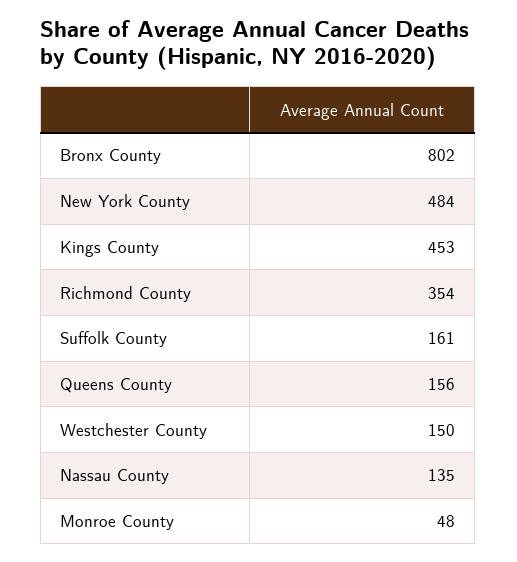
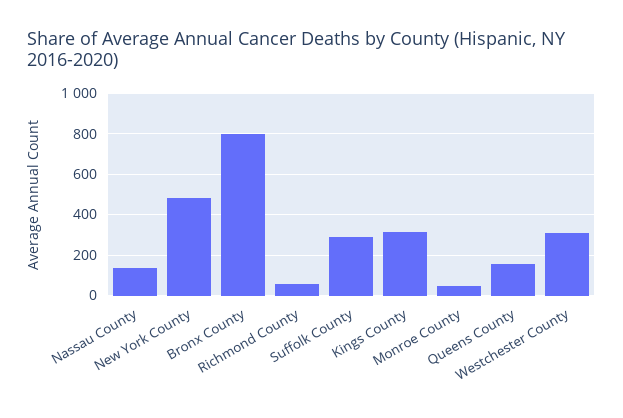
Kings County: 453 -> 300
Richmond County: 354 -> 50
Suffolk County: 161 -> 300
Westchester County: 150 -> 300

